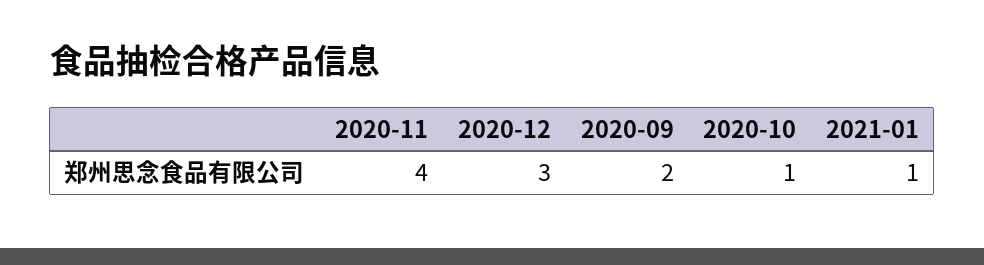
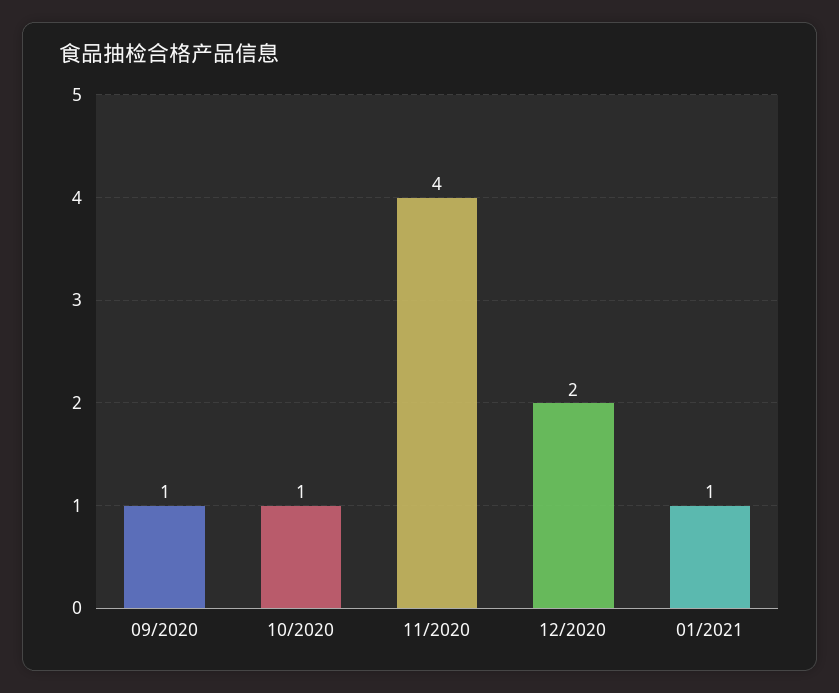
2020-12: 3 -> 2
2020-09: 2 -> 1

